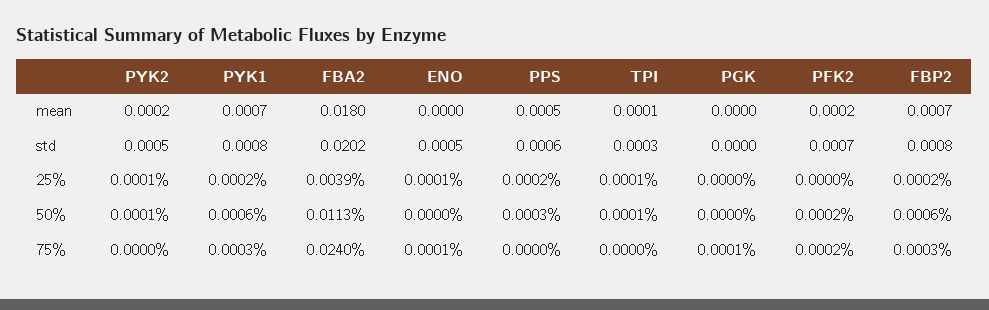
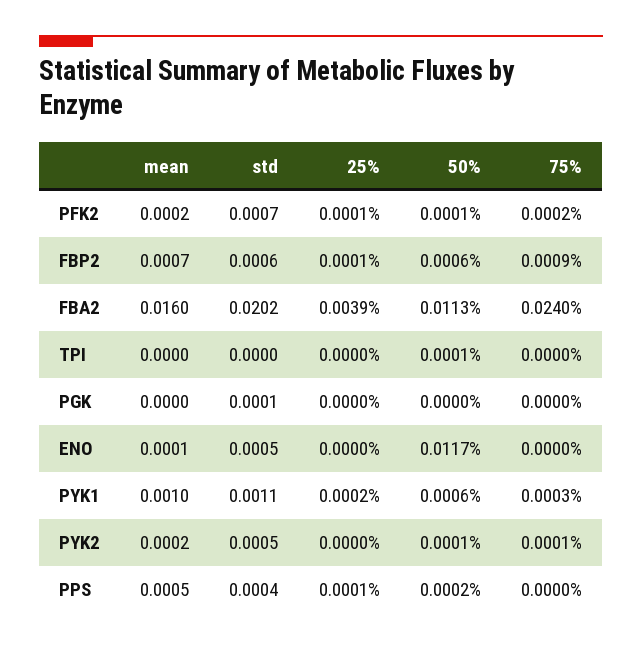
PYK1, mean: 0.0007 -> 0.001
FBA2, mean: 0.018 -> 0.016
ENO, mean: 0 -> 0.0001
TPI, mean: 0.0001 -> 0
PYK1, std: 0.0008 -> 0.0011
PPS, std: 0.0006 -> 0.0004
TPI, std: 0.0003 -> 0
PGK, std: 0 -> 0.0001
FBP2, std: 0.0008 -> 0.0006
PYK2, 25%: 0.0001 -> 0
ENO, 25%: 0.0001 -> 0
PPS, 25%: 0.0002 -> 0.0001
TPI, 25%: 0.0001 -> 0
PFK2, 25%: 0 -> 0.0001
FBP2, 25%: 0.0002 -> 0.0001
ENO, 50%: 0 -> 0.0117
PPS, 50%: 0.0003 -> 0.0002
PFK2, 50%: 0.0002 -> 0.0001
PYK2, 75%: 0 -> 0.0001
ENO, 75%: 0.0001 -> 0
PGK, 75%: 0.0001 -> 0
FBP2, 75%: 0.0003 -> 0.0009

